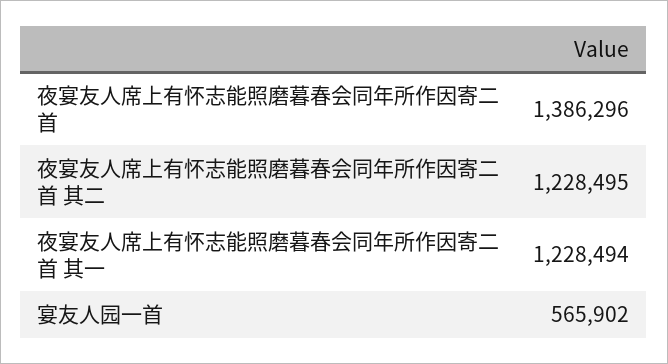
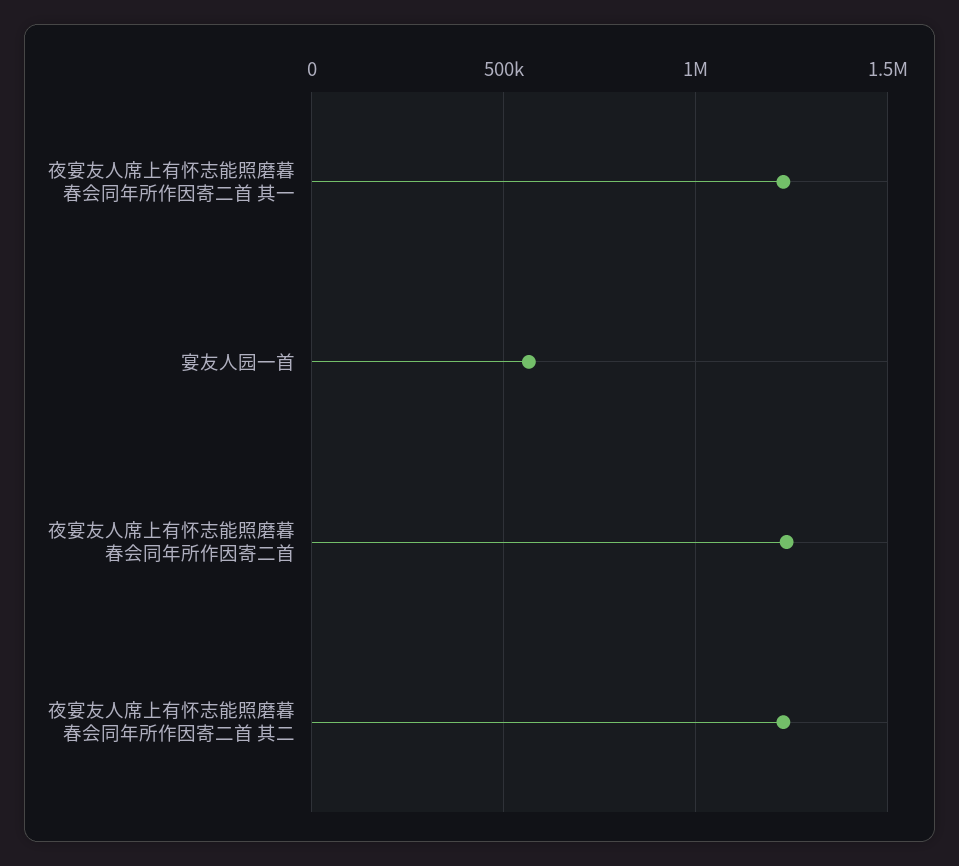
夜宴友人席上有怀志能照磨暮春会同年所作因寄二首: 1386296 -> 1250000

